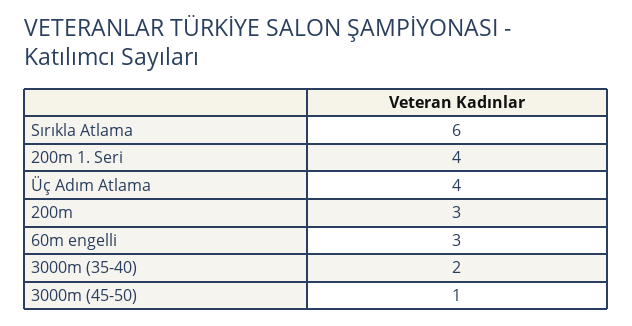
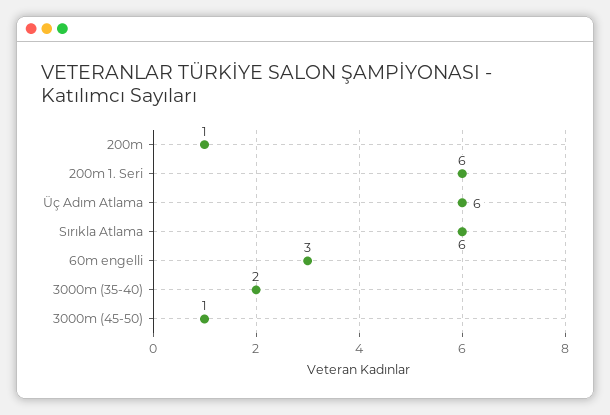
200m 1. Seri: 4 -> 6
Üç Adım Atlama: 4 -> 6
200m: 3 -> 1

